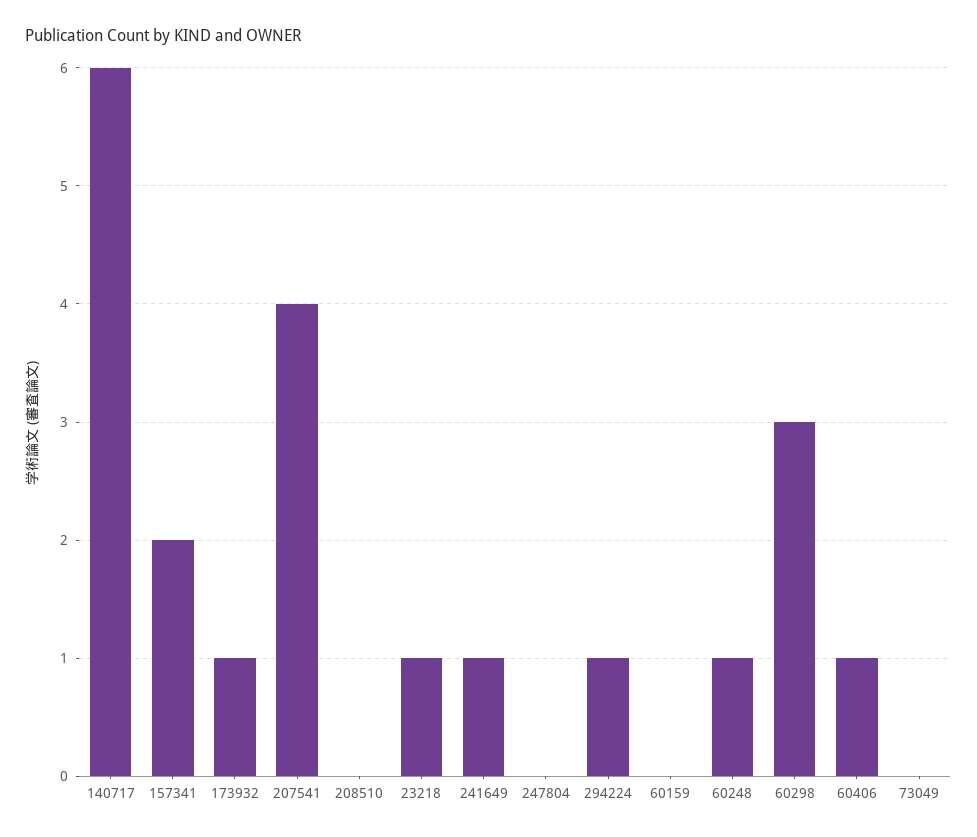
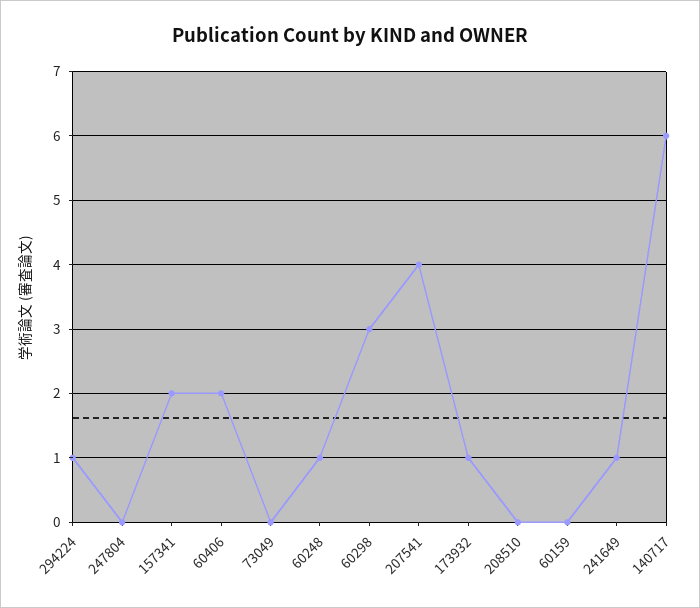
23218: 1 -> none
60406: 1 -> 2

